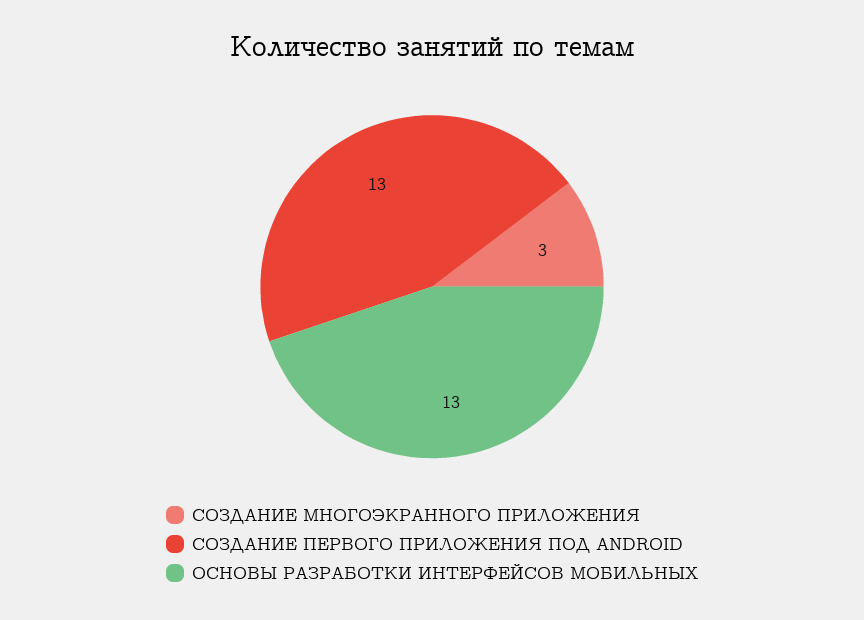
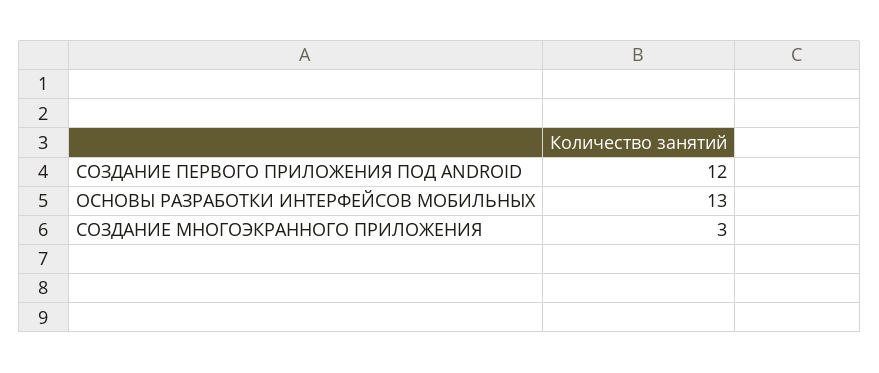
СОЗДАНИЕ ПЕРВОГО ПРИЛОЖЕНИЯ ПОД ANDROID: 13 -> 12

